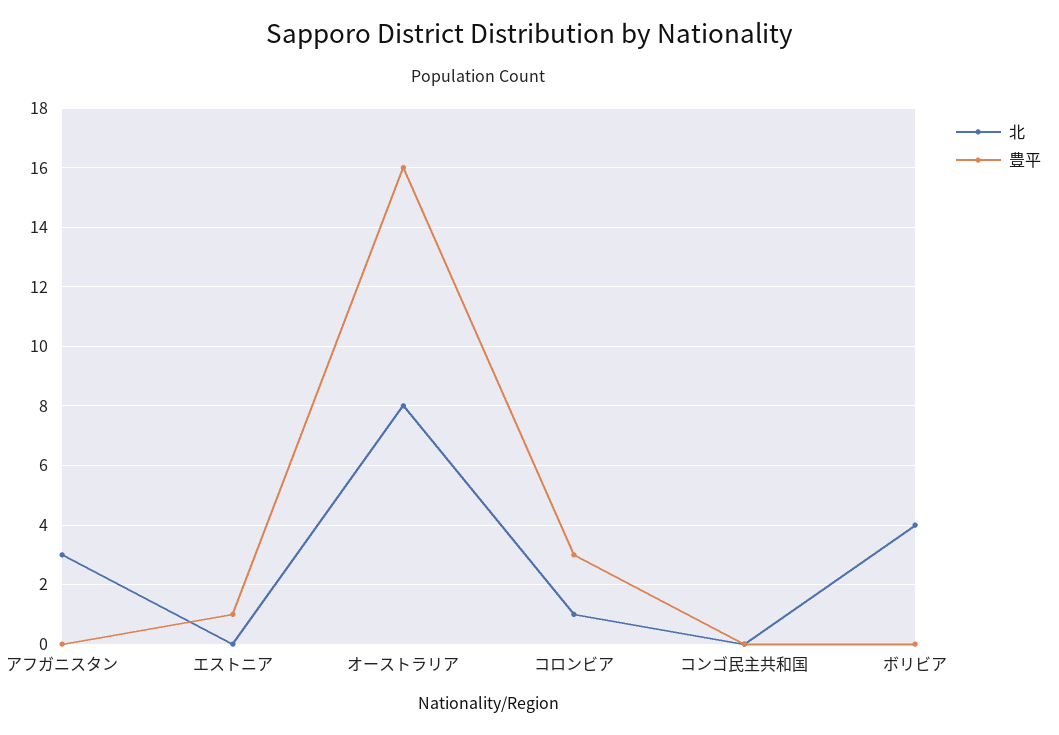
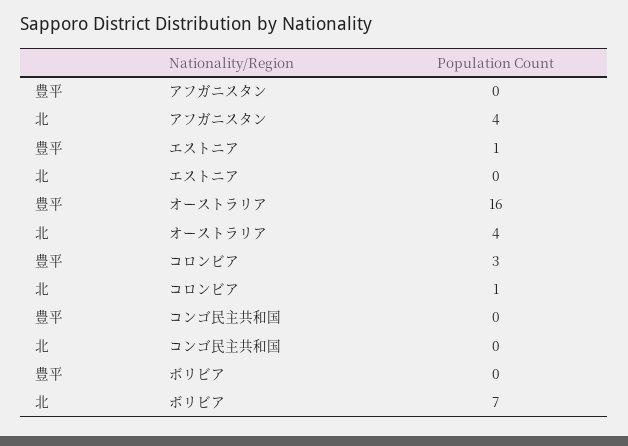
北, アフガニスタン: 3 -> 4
北, オーストラリア: 8 -> 4
北, ボリビア: 4 -> 7

